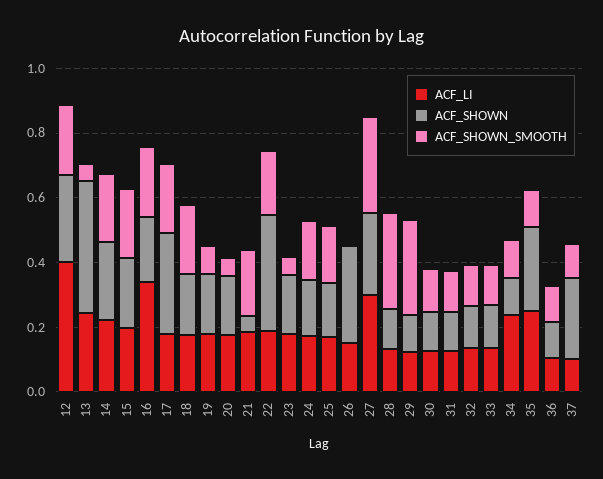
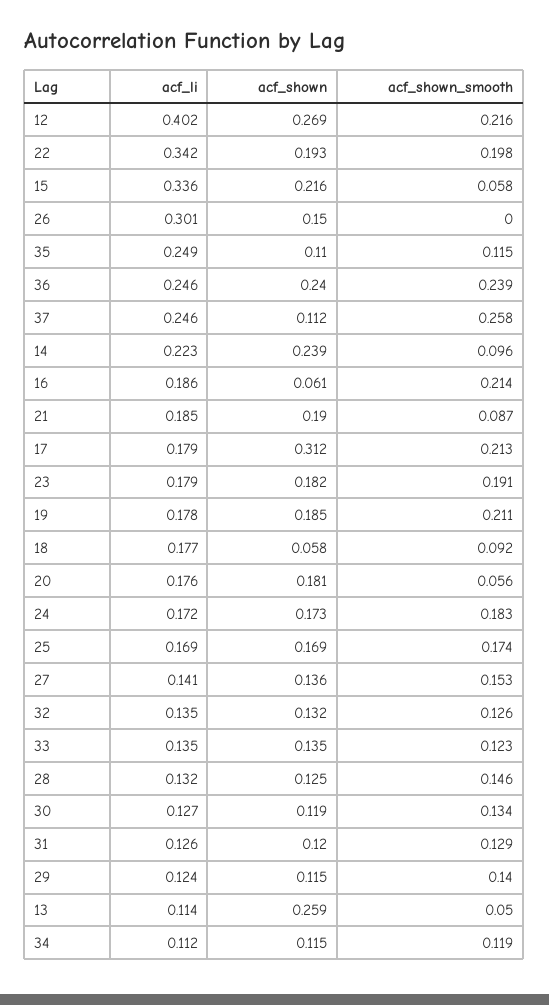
ACF_LI, 13: 0.25 -> 0.114
ACF_SHOWN, 13: 0.4 -> 0.259
ACF_SHOWN_SMOOTH, 14: 0.2 -> 0.096
ACF_LI, 15: 0.2 -> 0.336
ACF_SHOWN_SMOOTH, 15: 0.2 -> 0.058
ACF_LI, 16: 0.35 -> 0.186
ACF_SHOWN, 16: 0.2 -> 0.061
ACF_SHOWN, 18: 0.2 -> 0.058
ACF_SHOWN_SMOOTH, 18: 0.2 -> 0.092
ACF_SHOWN_SMOOTH, 19: 0.1 -> 0.211
ACF_SHOWN, 21: 0.05 -> 0.19
ACF_SHOWN_SMOOTH, 21: 0.2 -> 0.087
ACF_LI, 22: 0.2 -> 0.342
ACF_SHOWN, 22: 0.35 -> 0.193
ACF_SHOWN_SMOOTH, 23: 0.05 -> 0.191
ACF_LI, 26: 0.15 -> 0.301
ACF_SHOWN, 26: 0.3 -> 0.15
ACF_LI, 27: 0.3 -> 0.141
ACF_SHOWN, 27: 0.25 -> 0.136
ACF_SHOWN_SMOOTH, 27: 0.3 -> 0.153
ACF_SHOWN_SMOOTH, 28: 0.3 -> 0.146
ACF_SHOWN_SMOOTH, 29: 0.3 -> 0.14
ACF_LI, 34: 0.25 -> 0.112
ACF_SHOWN, 35: 0.25 -> 0.11
ACF_LI, 36: 0.1 -> 0.246
ACF_SHOWN, 36: 0.1 -> 0.24
ACF_SHOWN_SMOOTH, 36: 0.1 -> 0.239
ACF_LI, 37: 0.1 -> 0.246
ACF_SHOWN, 37: 0.25 -> 0.112
ACF_SHOWN_SMOOTH, 37: 0.1 -> 0.258

